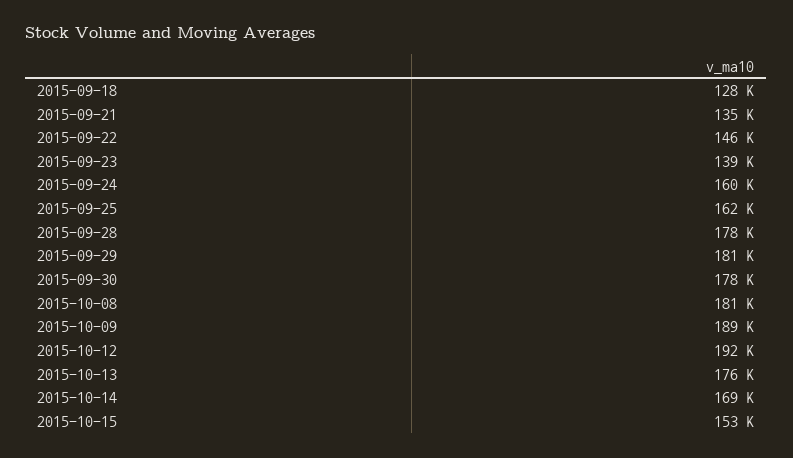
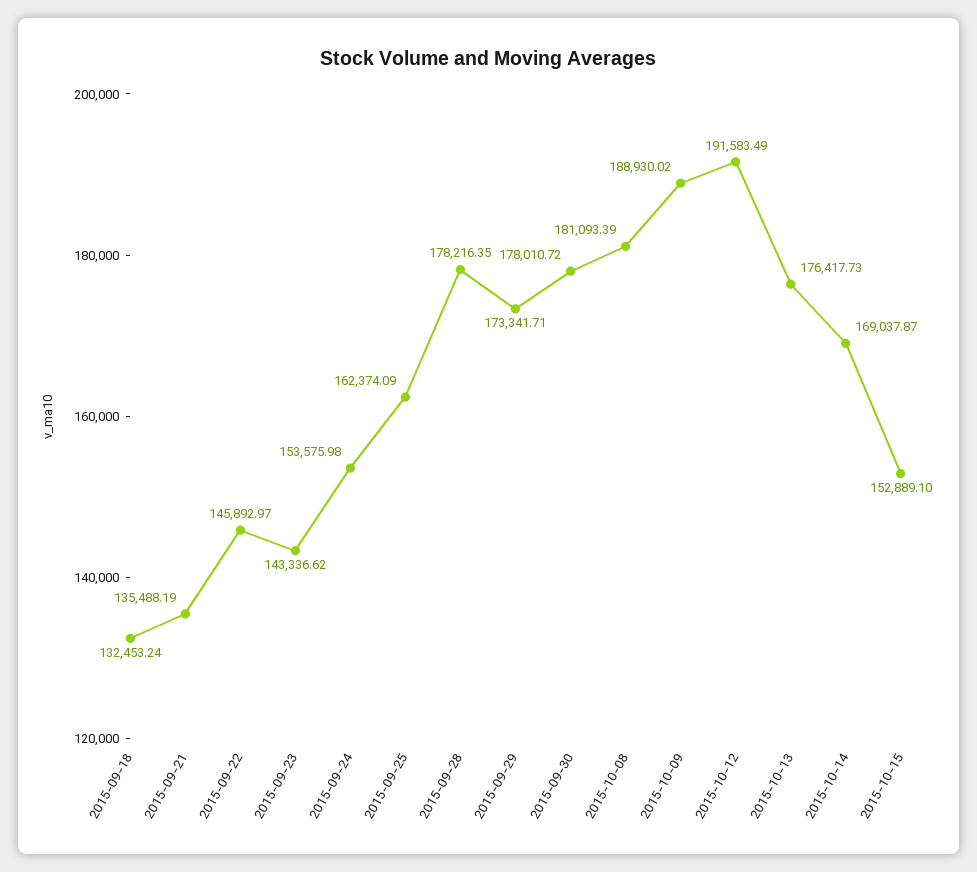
2015-09-18: 128000 -> 132453.24
2015-09-23: 139000 -> 143336.62
2015-09-24: 160000 -> 153575.98
2015-09-29: 181000 -> 173341.71

